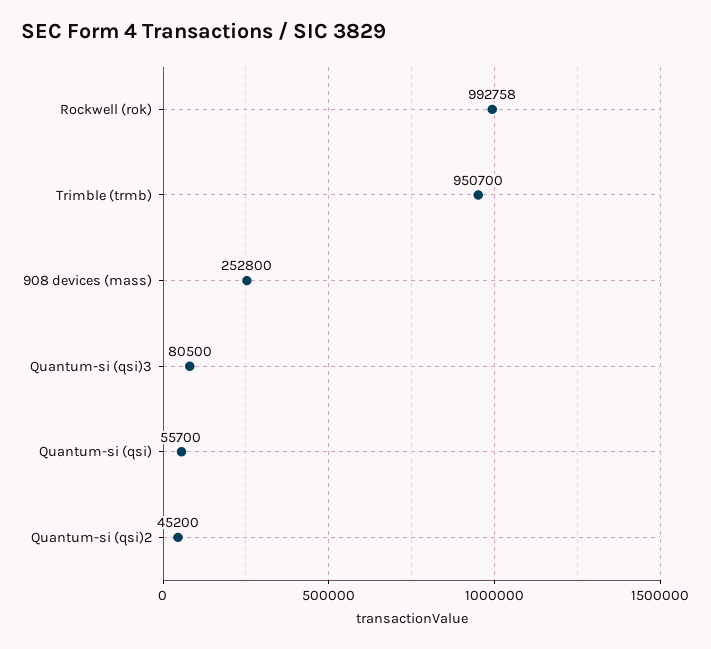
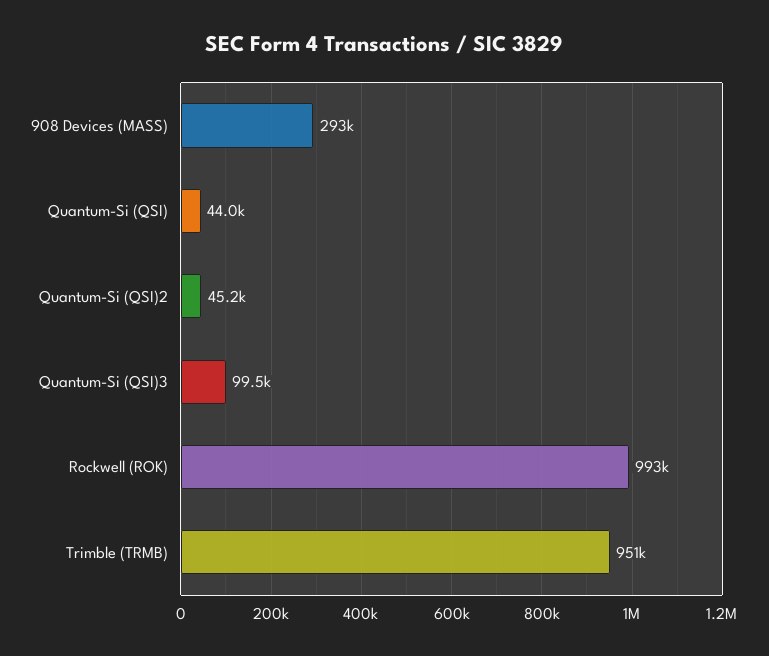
908 devices (mass): 252800 -> 293000
Quantum-si (qsi)3: 80500 -> 99500
Quantum-si (qsi): 55700 -> 44000

